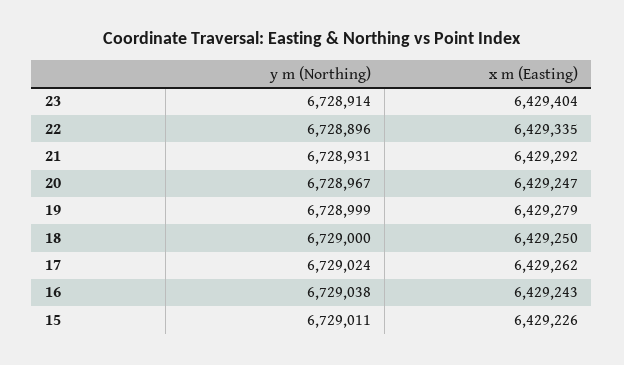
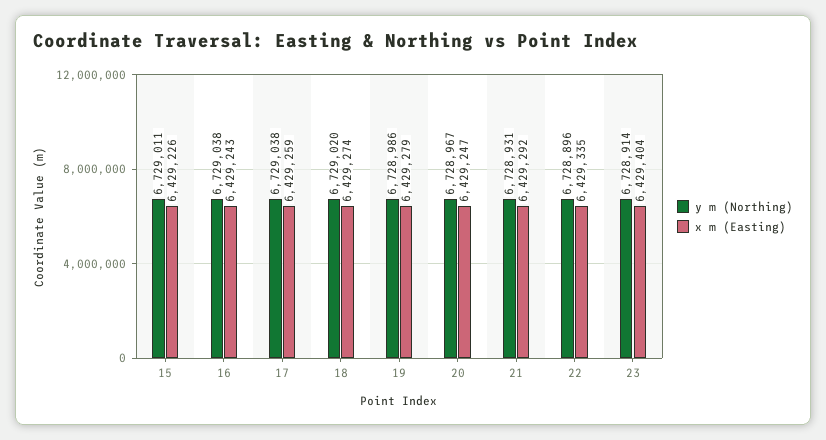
y m (Northing), 19: 6728999 -> 6728986
y m (Northing), 18: 6729000 -> 6729020
x m (Easting), 18: 6429250 -> 6429274
y m (Northing), 17: 6729024 -> 6729038
x m (Easting), 17: 6429262 -> 6429259

